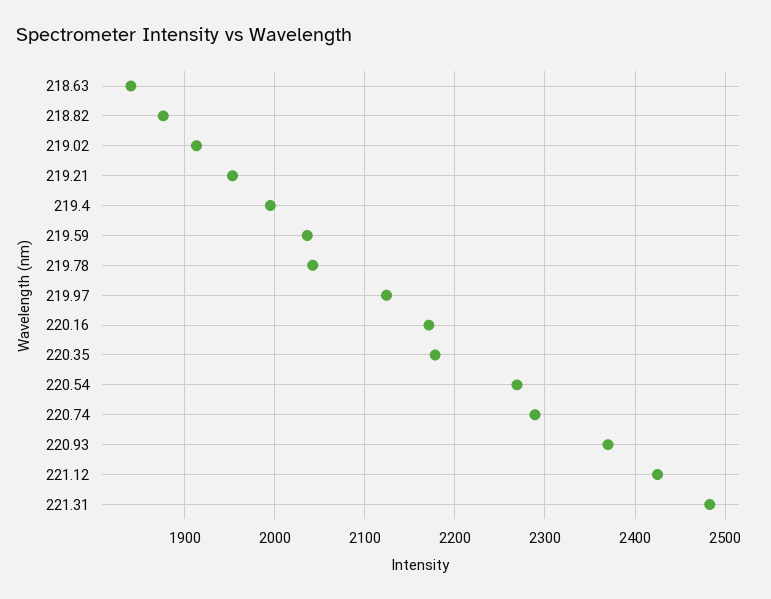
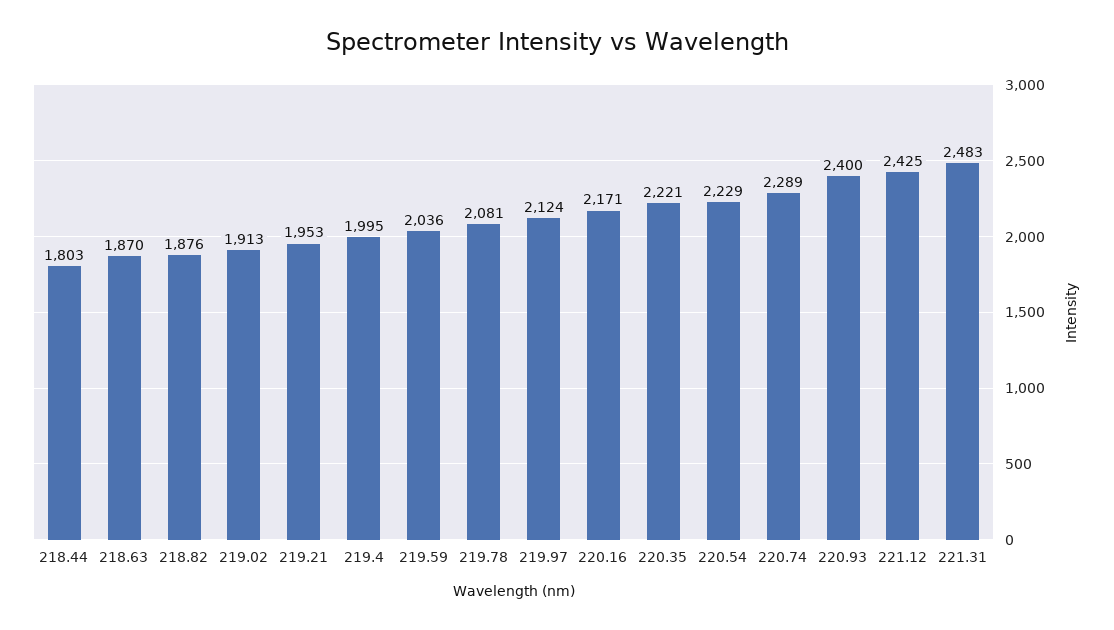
218.63: 1840 -> 1870
219.78: 2040 -> 2081
220.35: 2180 -> 2221
220.54: 2270 -> 2229
220.93: 2370 -> 2400
218.44: none -> 1803

